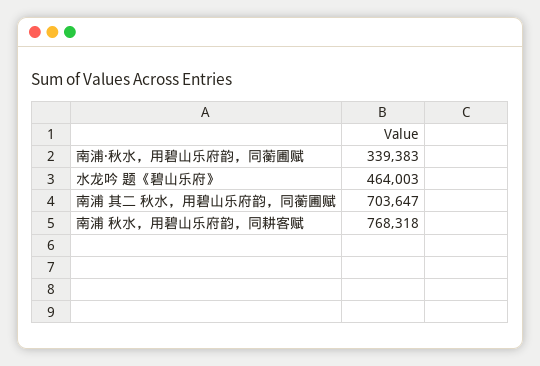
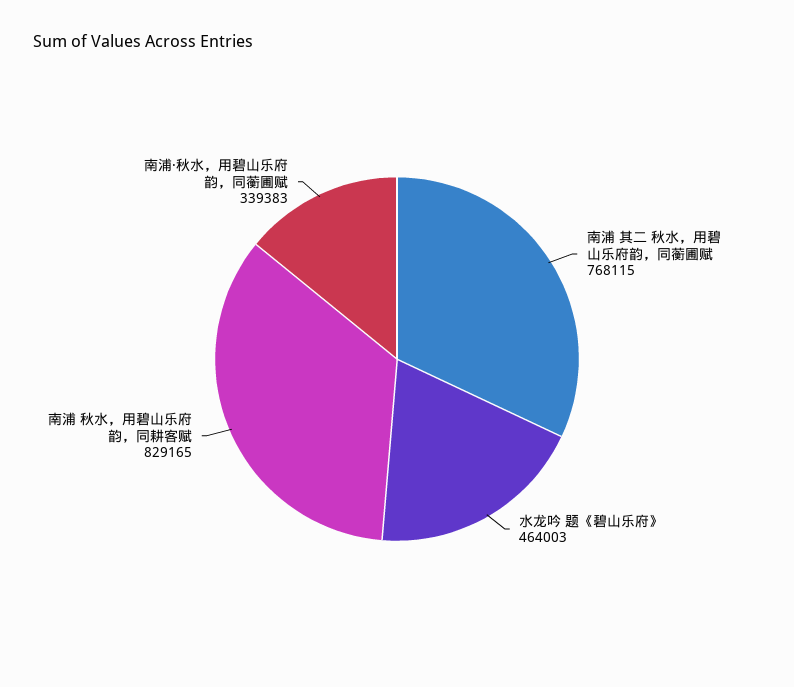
南浦 其二 秋水，用碧山乐府韵，同蘅圃赋: 703647 -> 768115
南浦 秋水，用碧山乐府韵，同耕客赋: 768318 -> 829165

